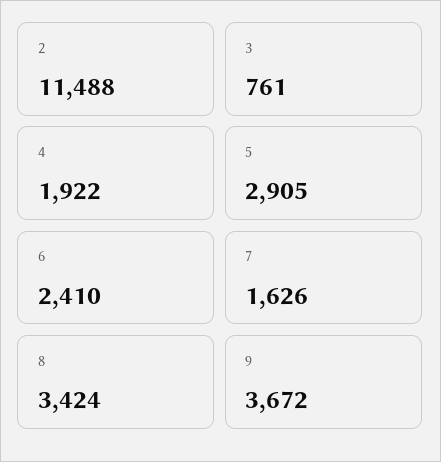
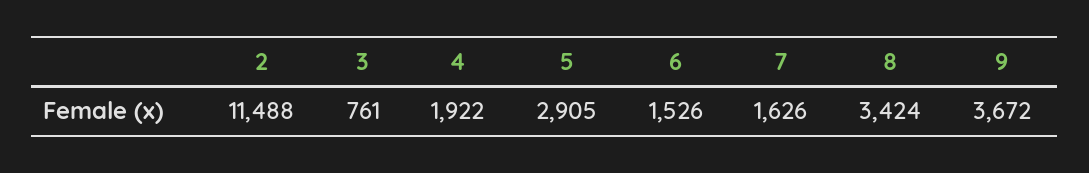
6: 2410 -> 1526

